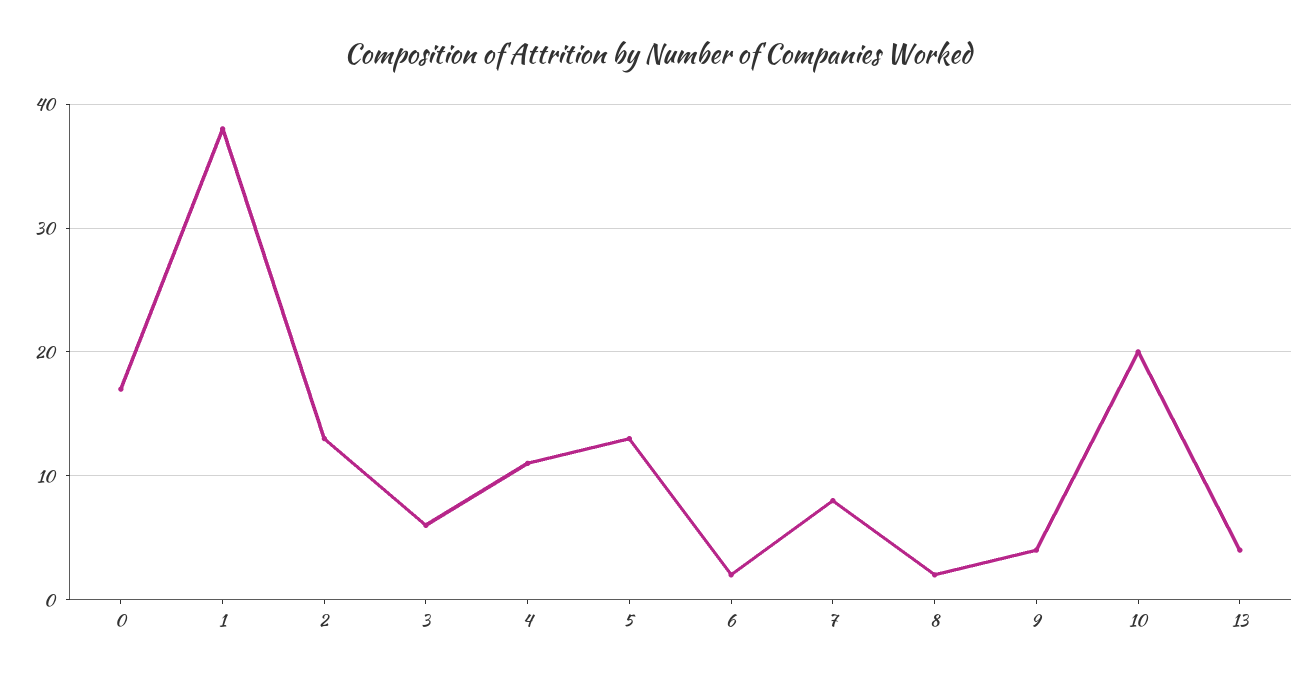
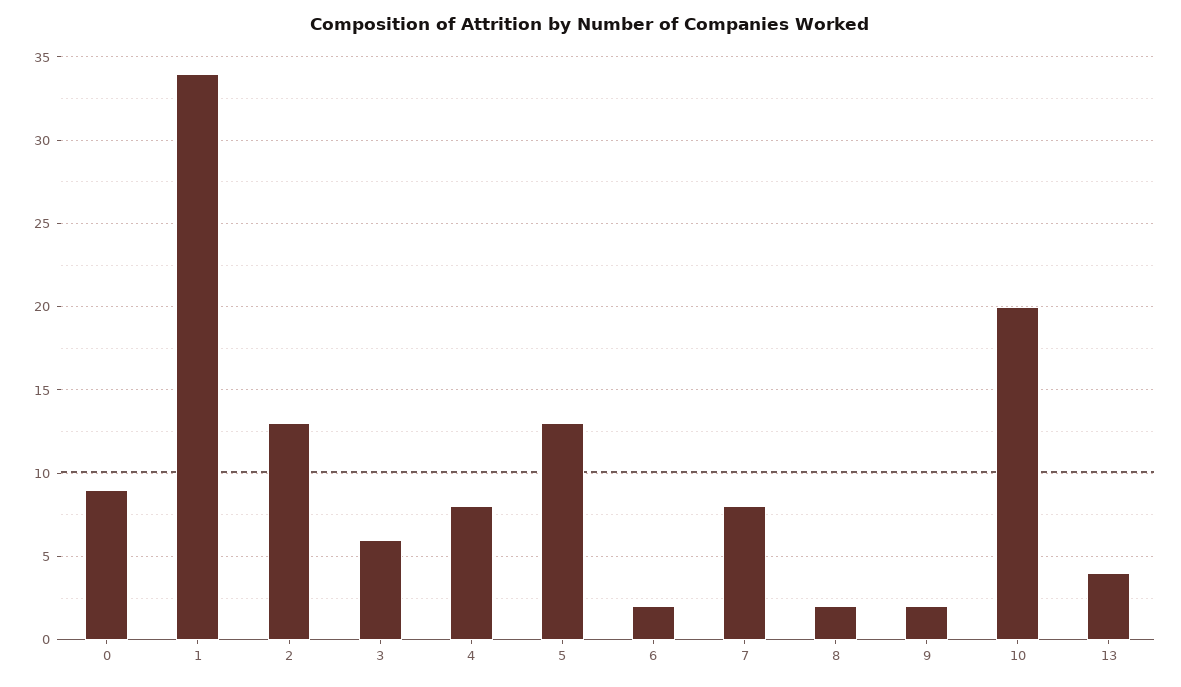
0: 17 -> 9
1: 38 -> 34
4: 11 -> 8
9: 4 -> 2

